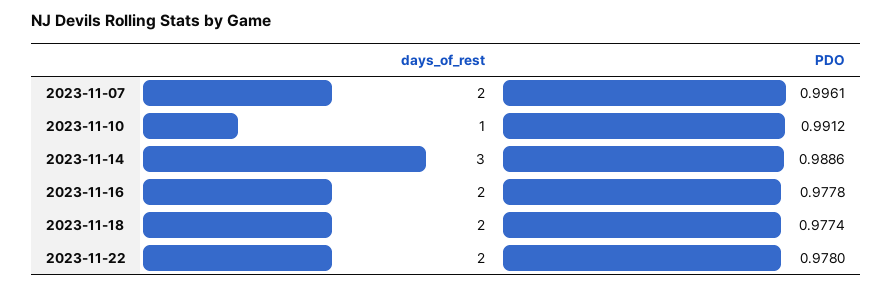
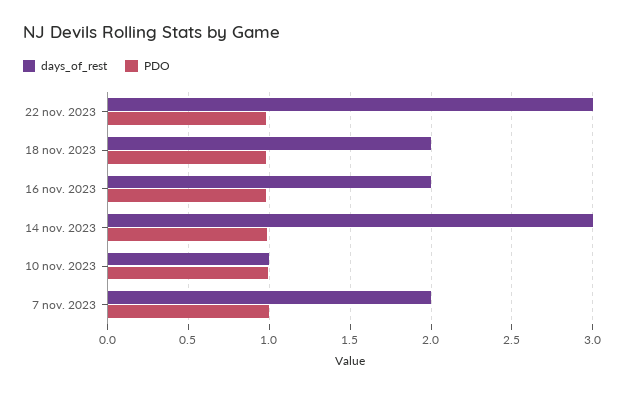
days_of_rest, 2023-11-22: 2 -> 3

